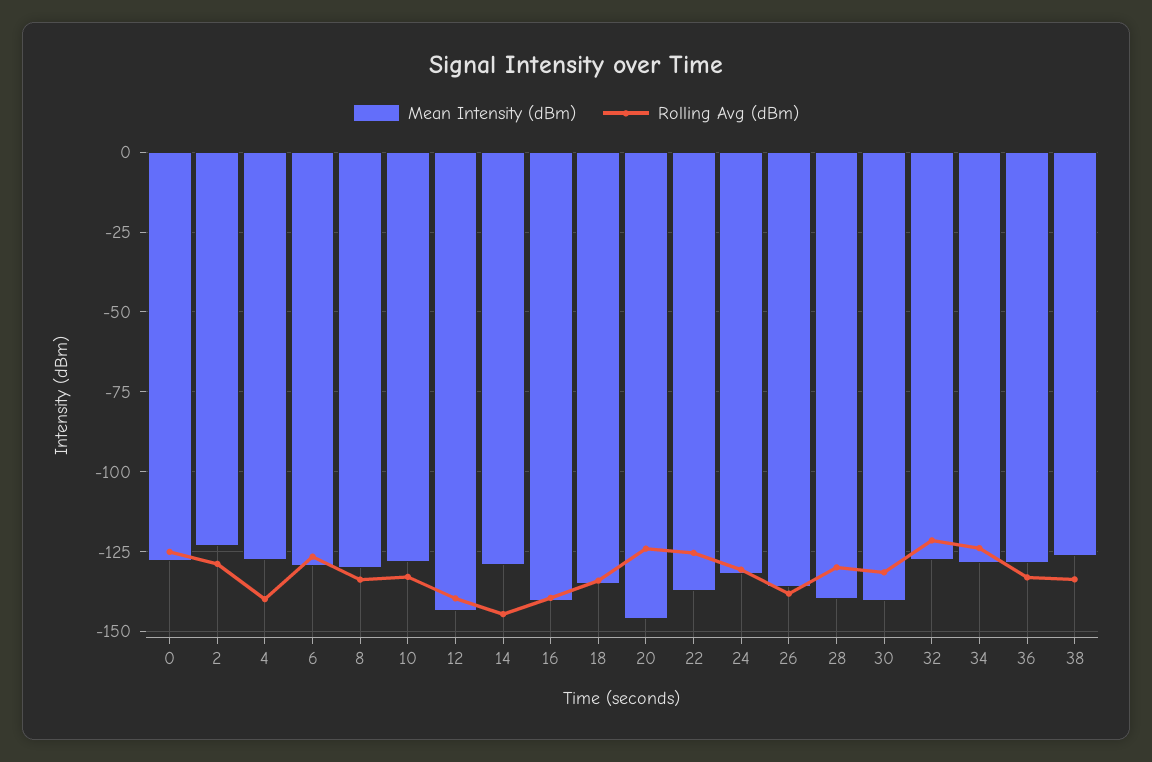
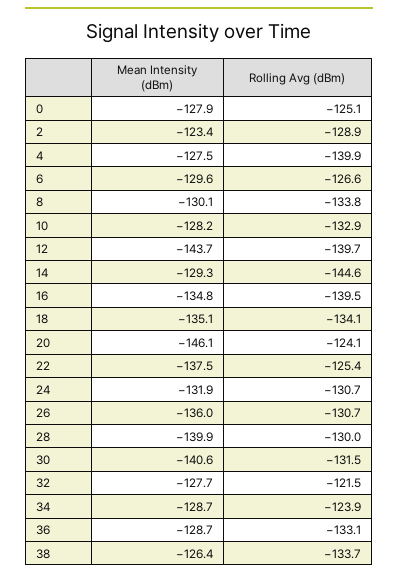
Mean Intensity (dBm), 16: -140 -> -134.8
Rolling Avg (dBm), 26: -137.5 -> -130.7

